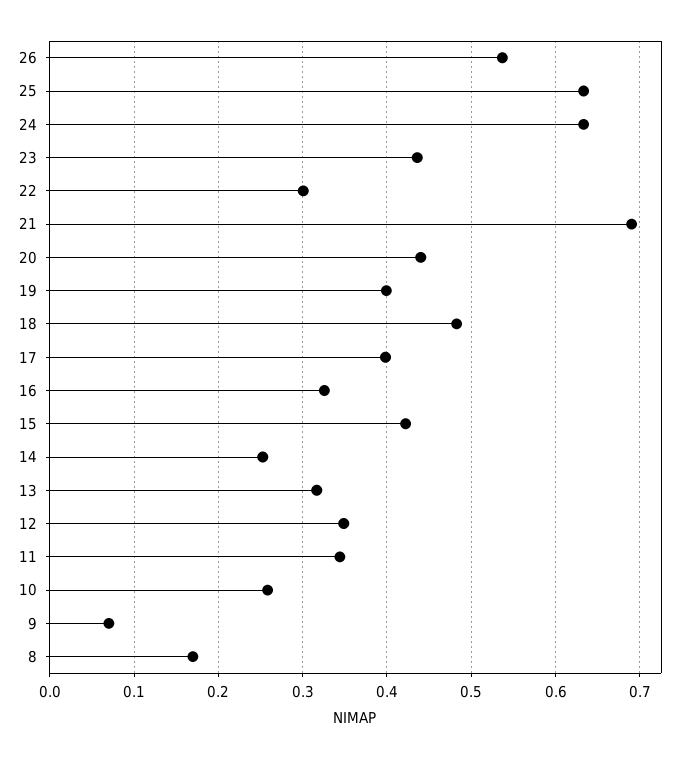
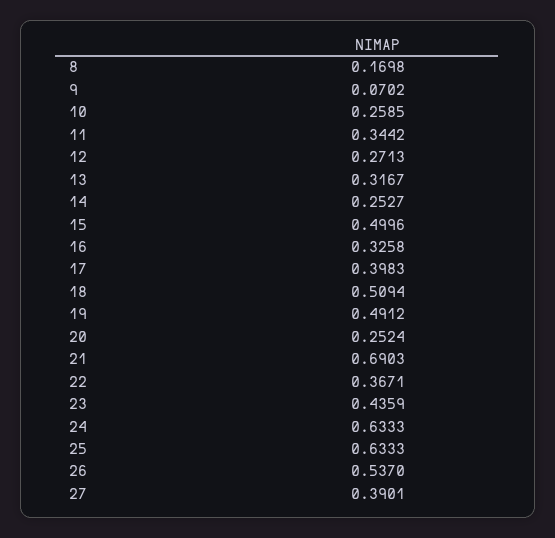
22: 0.3 -> 0.3671
20: 0.44 -> 0.2524
19: 0.4 -> 0.4912
18: 0.48 -> 0.5094
15: 0.42 -> 0.4996
12: 0.35 -> 0.2713
27: none -> 0.3901

